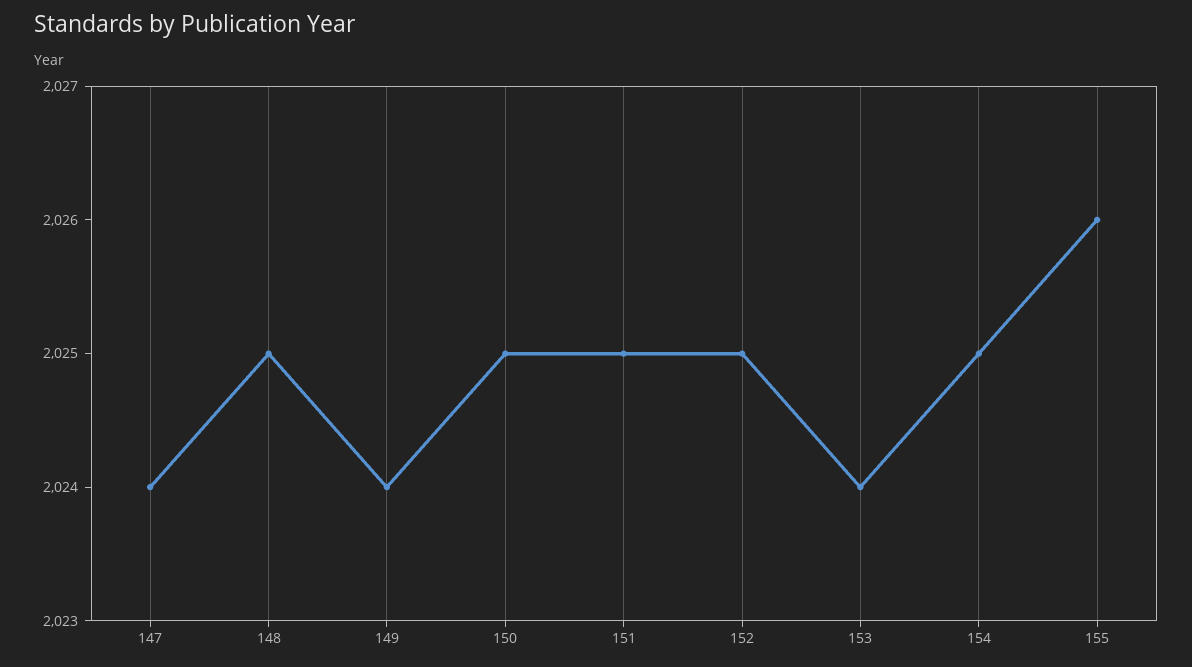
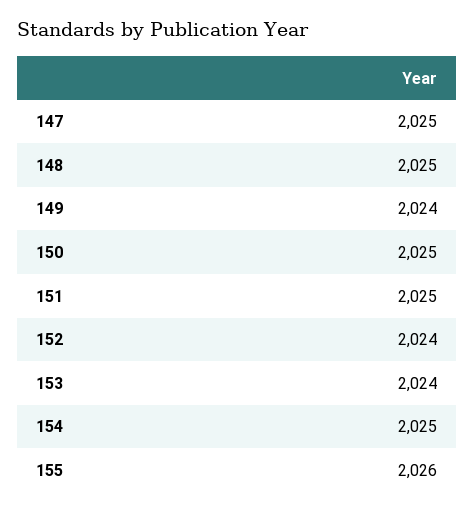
147: 2024 -> 2025
152: 2025 -> 2024

